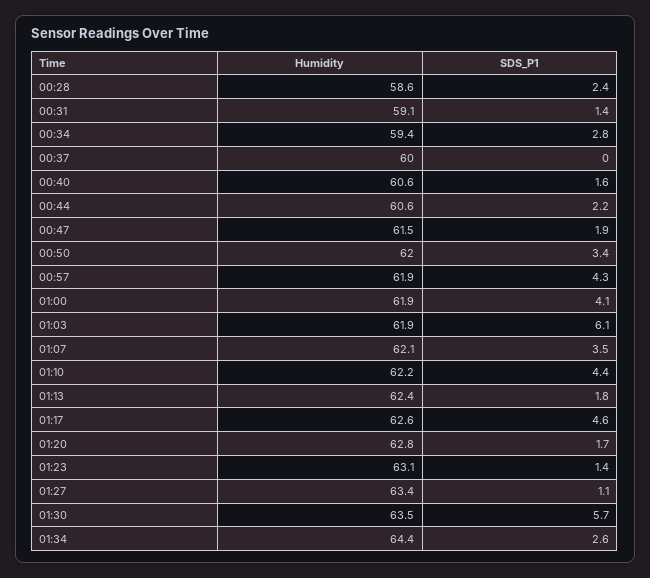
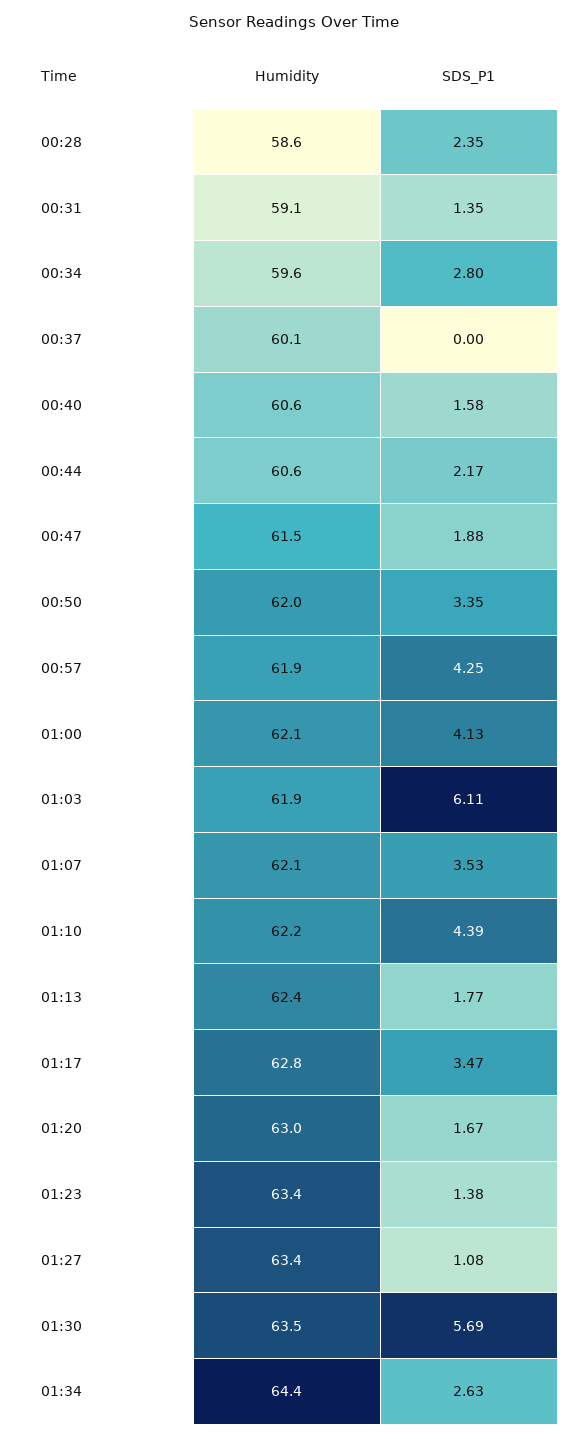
Humidity, 00:34: 59.4 -> 59.6
Humidity, 00:37: 60 -> 60.1
Humidity, 01:00: 61.9 -> 62.1
Humidity, 01:17: 62.6 -> 62.8
SDS_P1, 01:17: 4.6 -> 3.47
Humidity, 01:20: 62.8 -> 63
Humidity, 01:23: 63.1 -> 63.4

